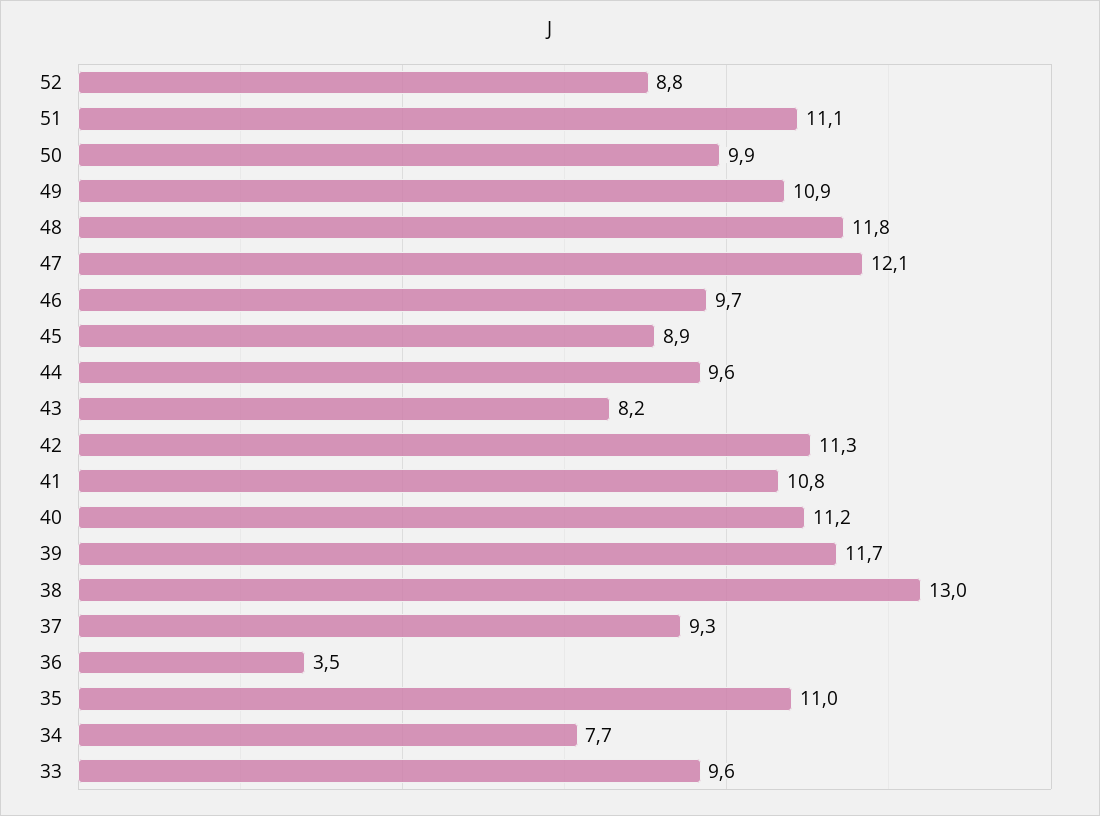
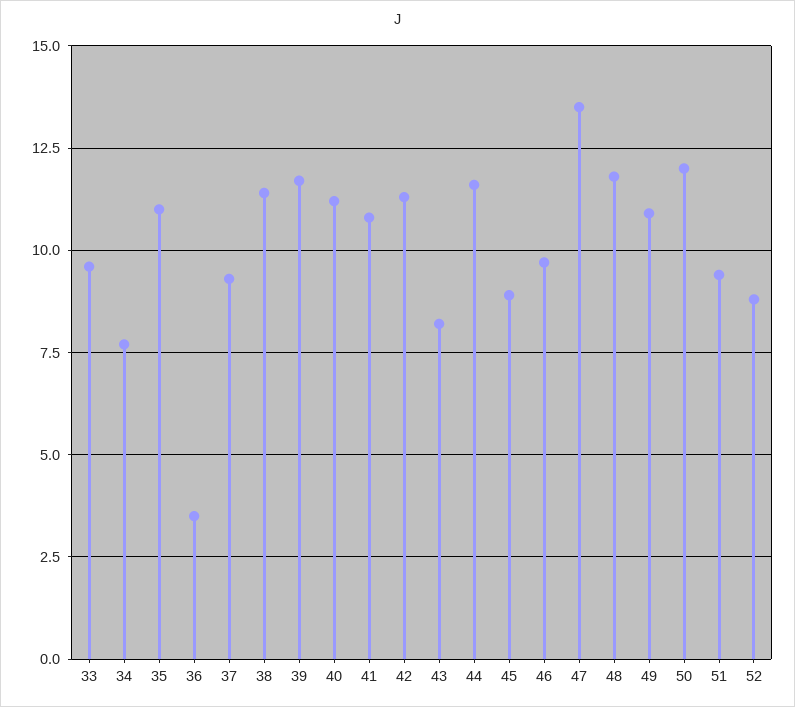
51: 11.1 -> 9.5
50: 9.9 -> 12
47: 12.1 -> 13.5
44: 9.6 -> 11.5
38: 13 -> 11.5

